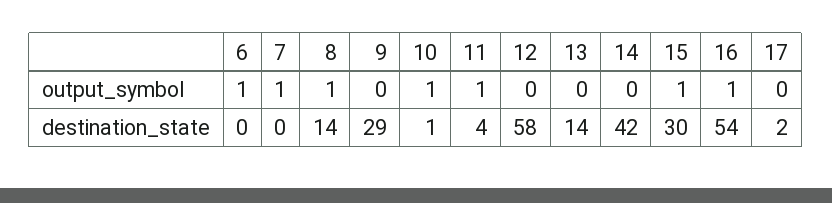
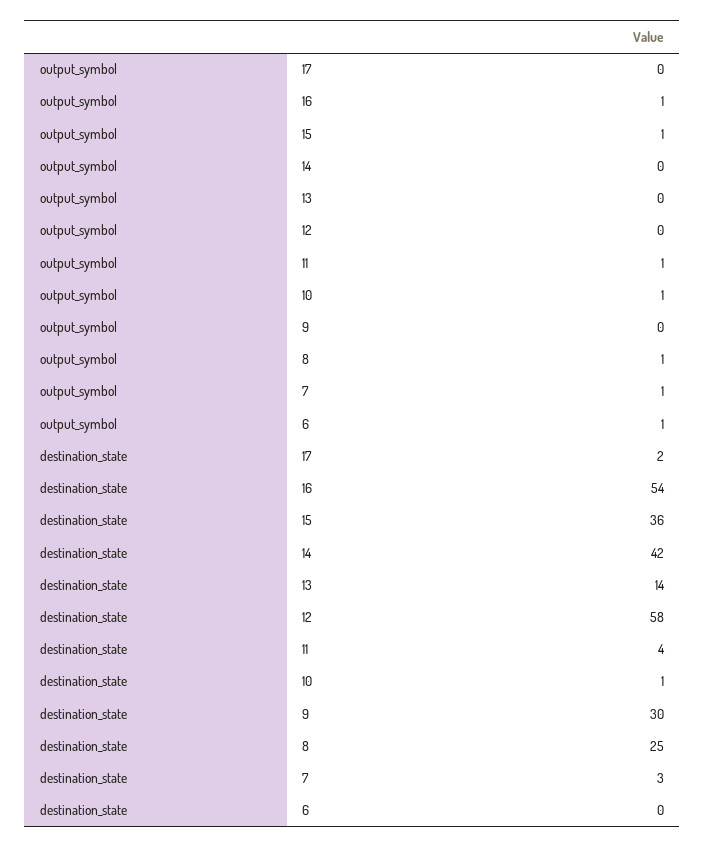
7, destination_state: 0 -> 3
8, destination_state: 14 -> 25
9, destination_state: 29 -> 30
15, destination_state: 30 -> 36

